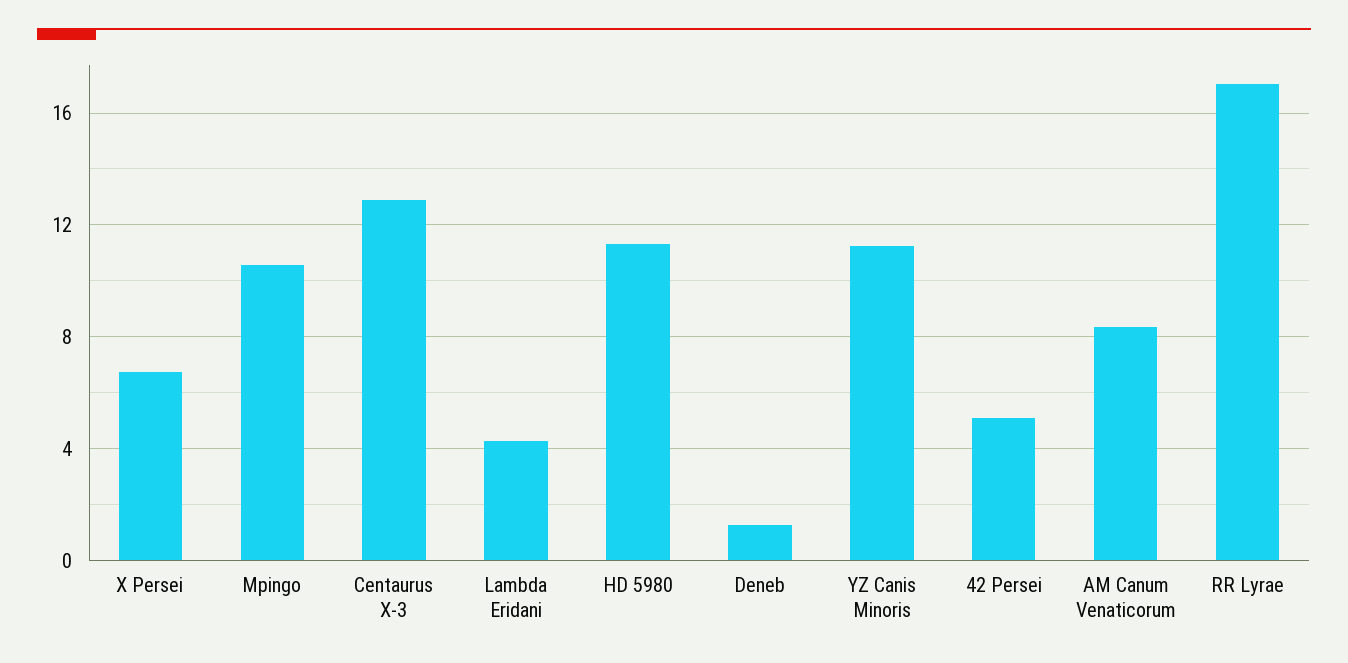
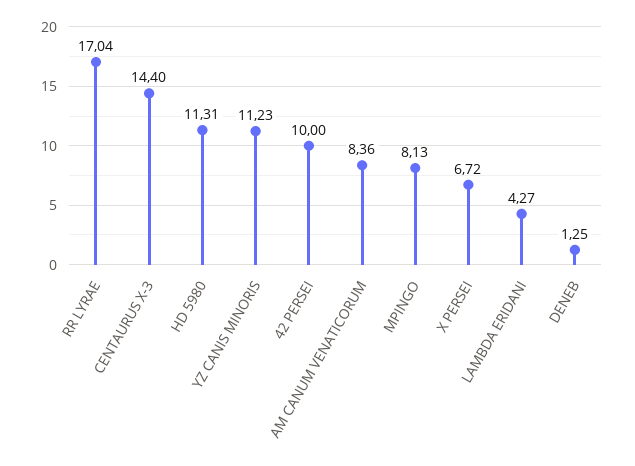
Mpingo: 10.5 -> 8.13
Centaurus X-3: 13 -> 14.4
42 Persei: 5 -> 10

